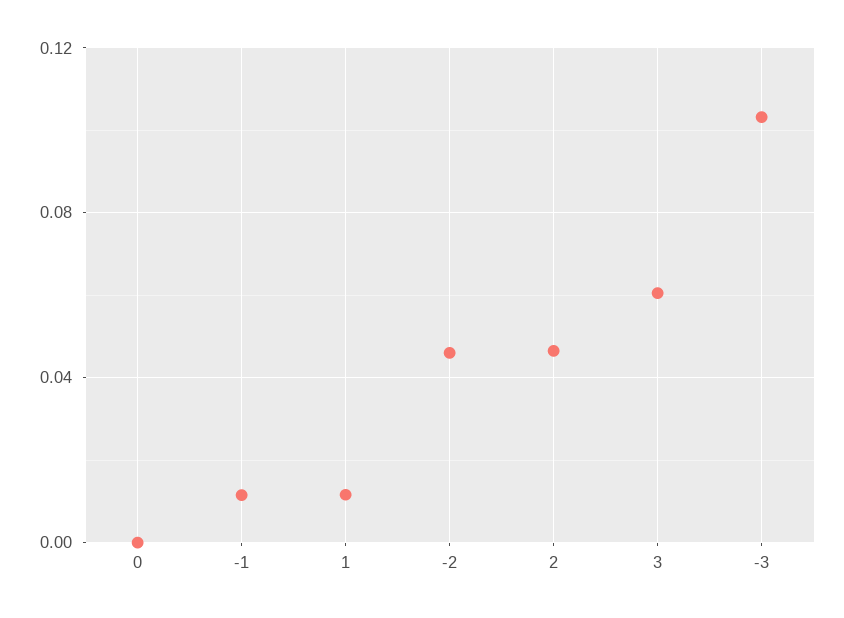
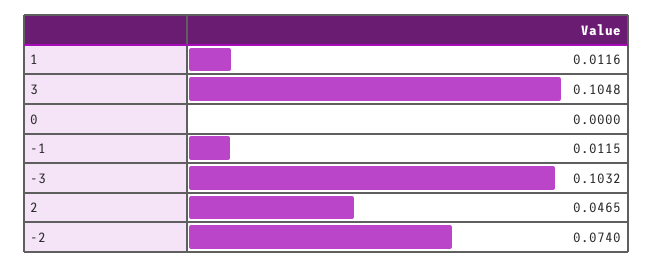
-2: 0.045 -> 0.074
3: 0.06 -> 0.1048

